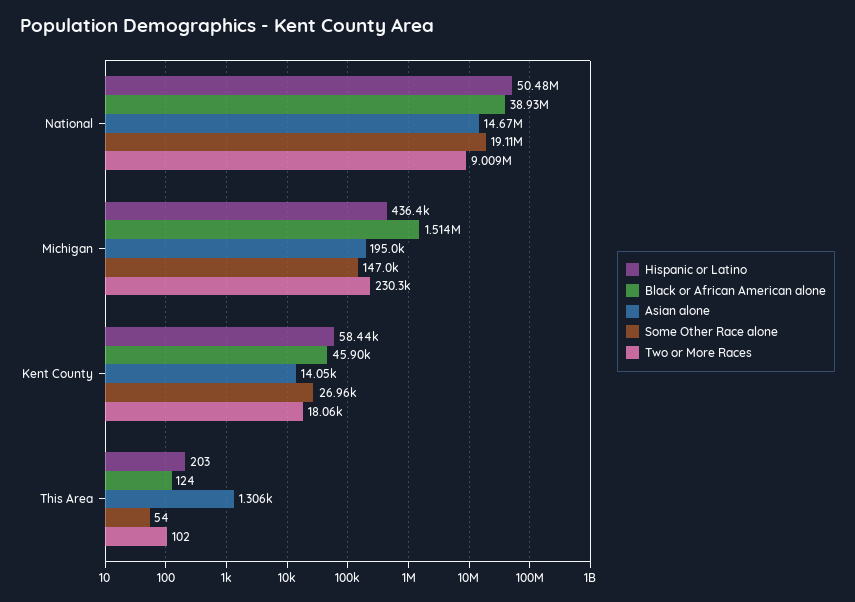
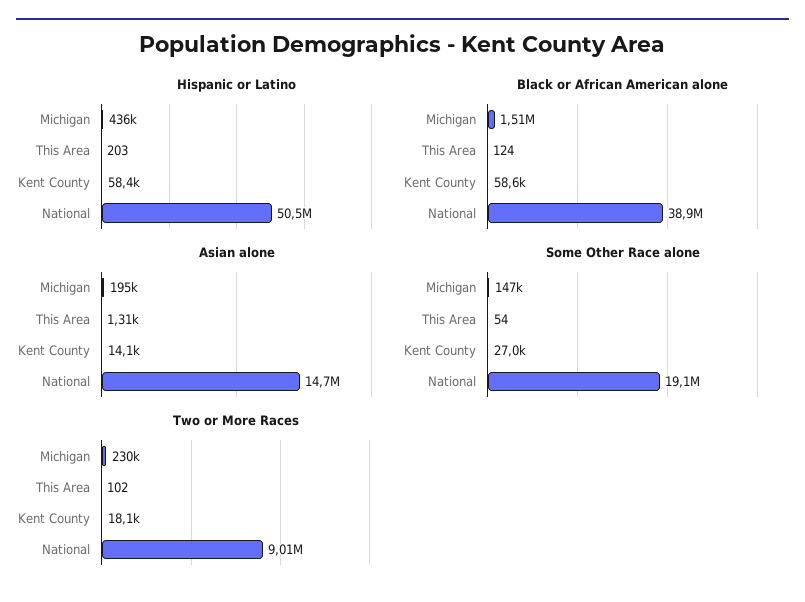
Black or African American alone, Kent County: 45900 -> 58600

